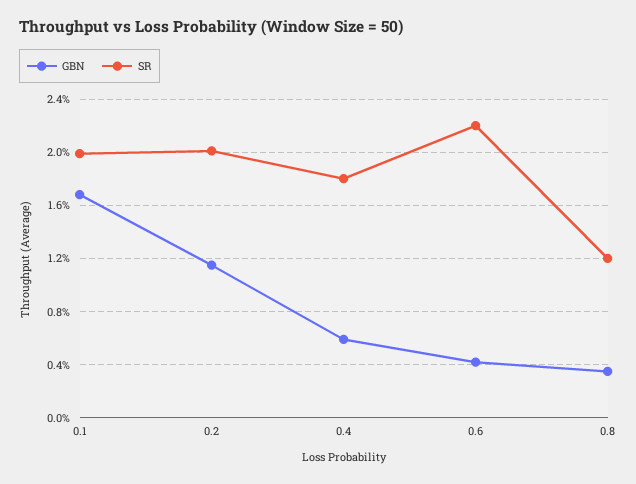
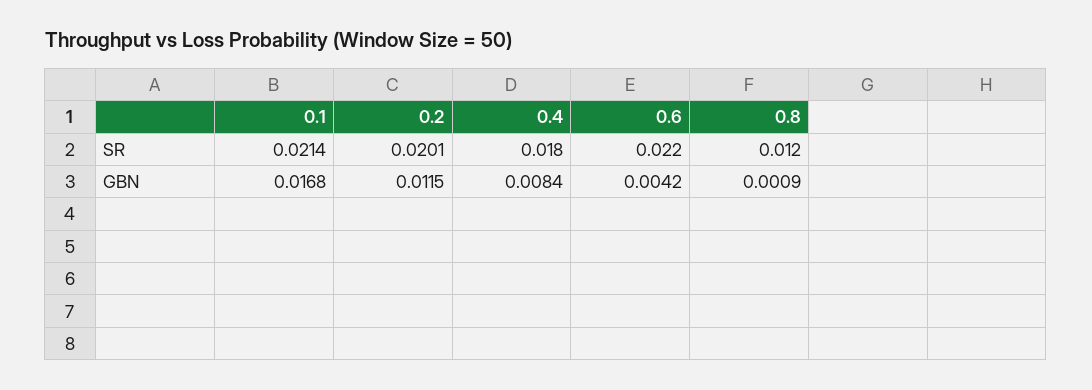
SR, 0.1: 0.02 -> 0.0214
GBN, 0.4: 0.006 -> 0.0084
GBN, 0.8: 0.0035 -> 0.0009

